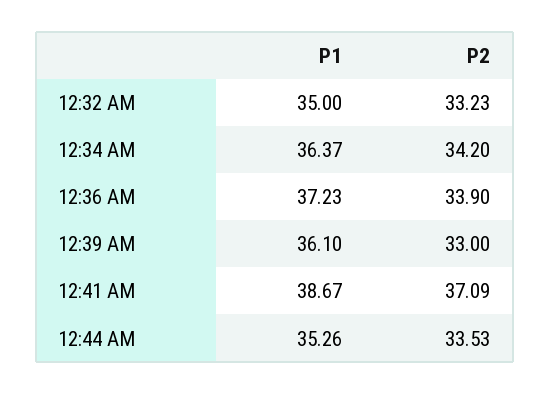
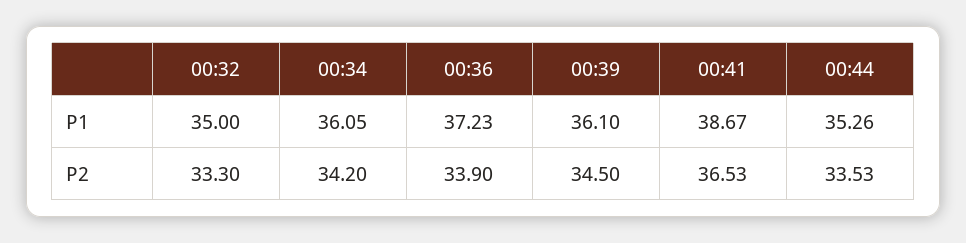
P2, 12:32 AM: 33.23 -> 33.3
P1, 12:34 AM: 36.37 -> 36.05
P2, 12:39 AM: 33 -> 34.5
P2, 12:41 AM: 37.09 -> 36.53

